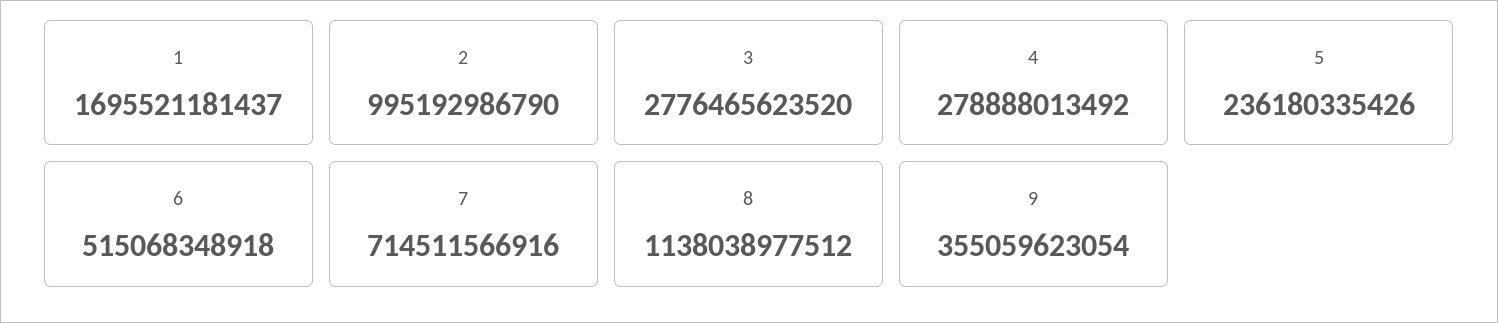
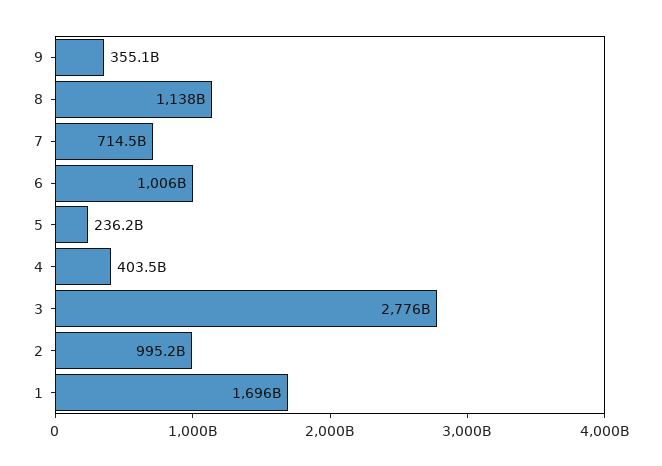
4: 278888013492 -> 403500000000
6: 515068348918 -> 1006000000000

